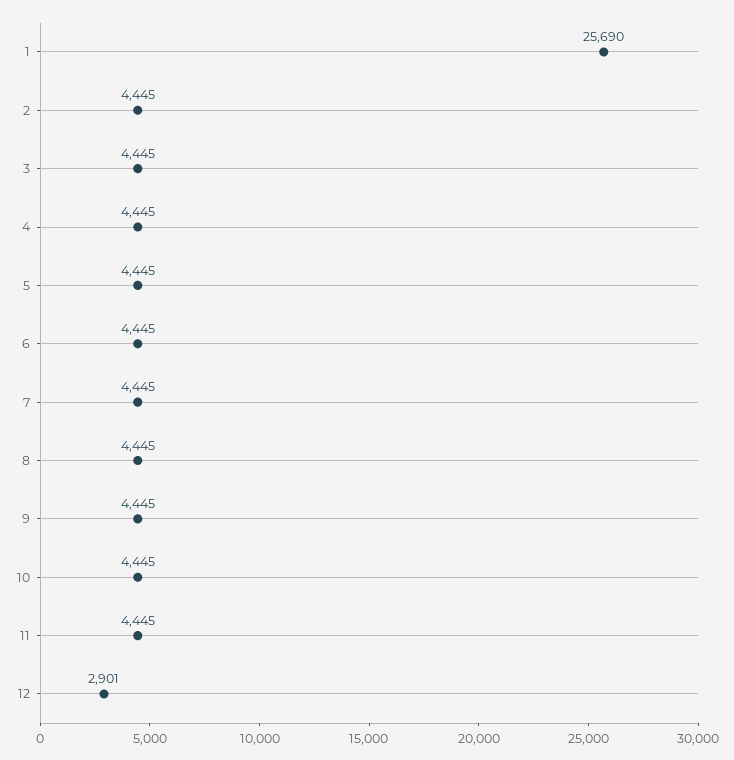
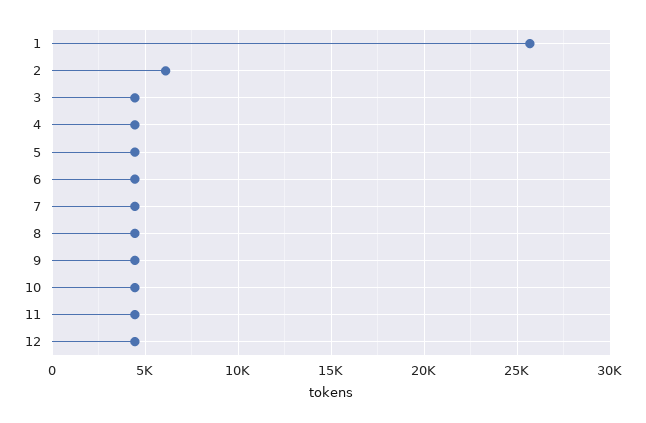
2: 4445 -> 6000
12: 2901 -> 4500

